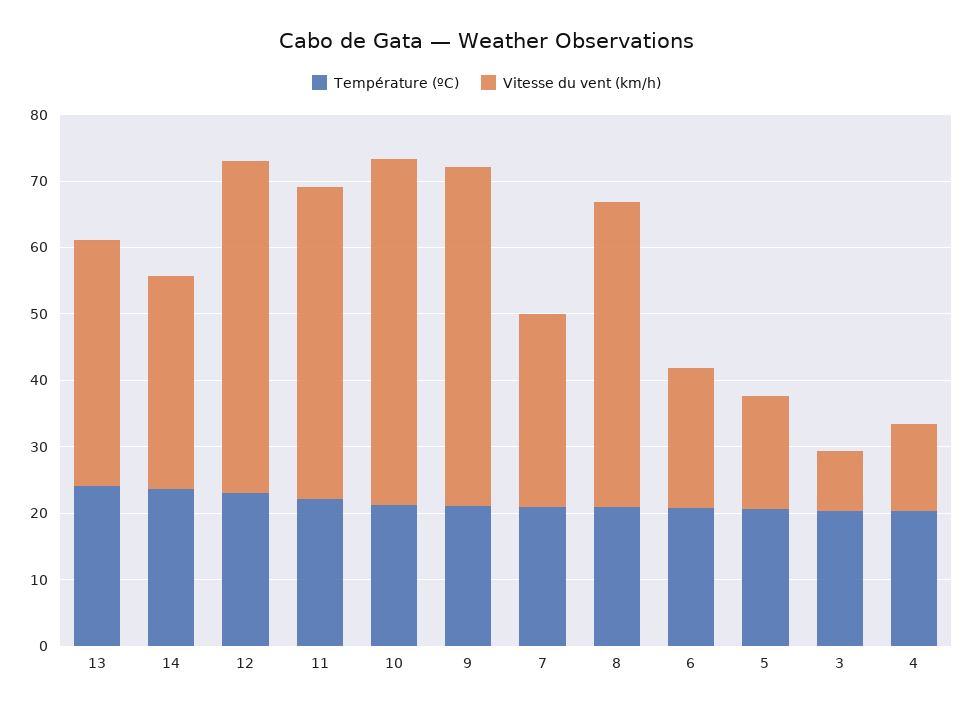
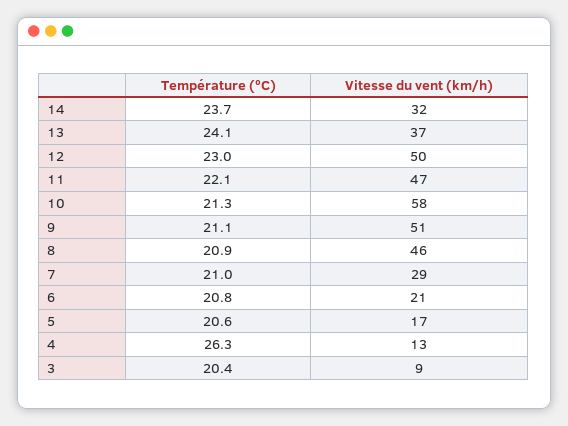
Vitesse du vent (km/h), 10: 52 -> 58
Température (ºC), 4: 20 -> 26.3

